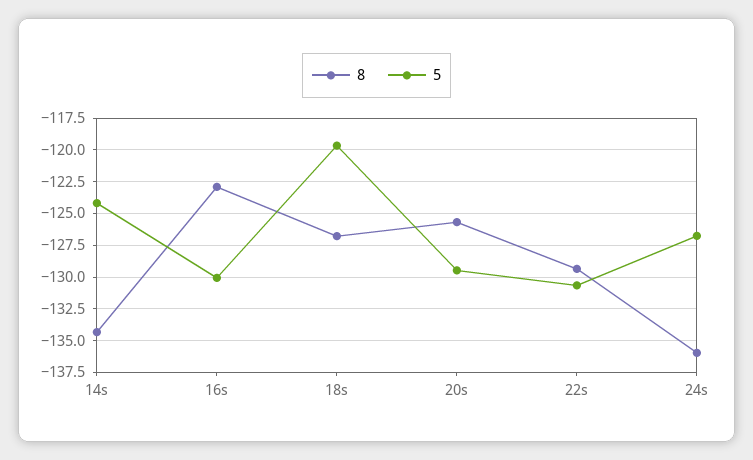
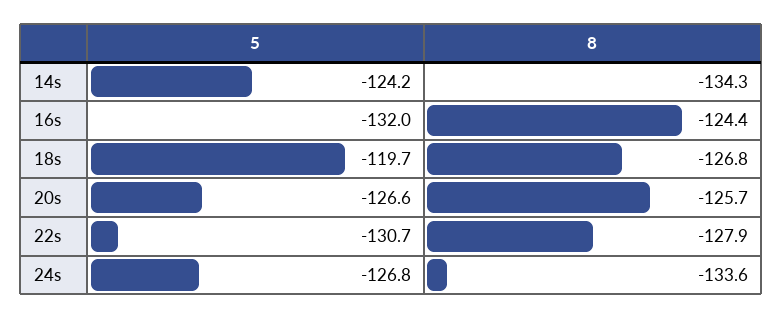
8, 16s: -123 -> -124.4
5, 16s: -130 -> -132
5, 20s: -129.5 -> -126.6
8, 22s: -129.5 -> -127.9
8, 24s: -136 -> -133.6

